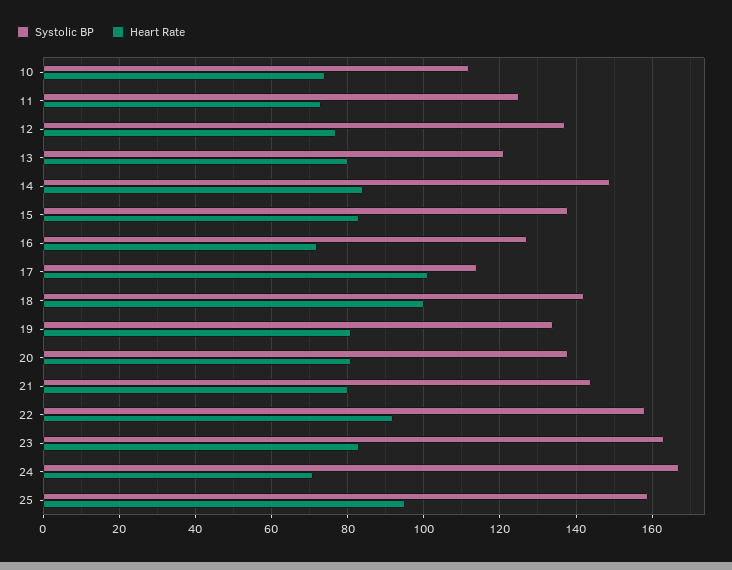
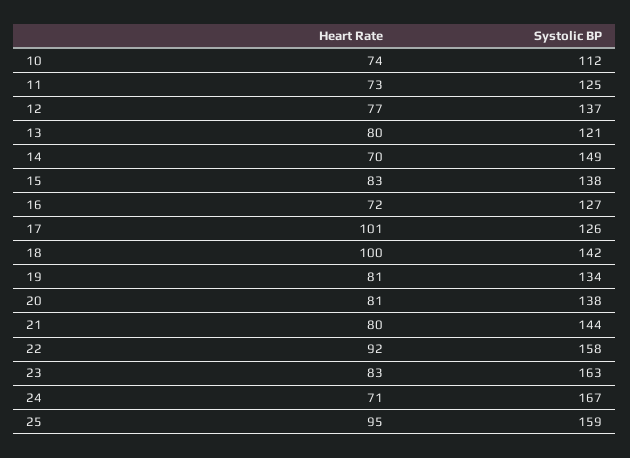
Heart Rate, 14: 85 -> 70
Systolic BP, 17: 115 -> 126

